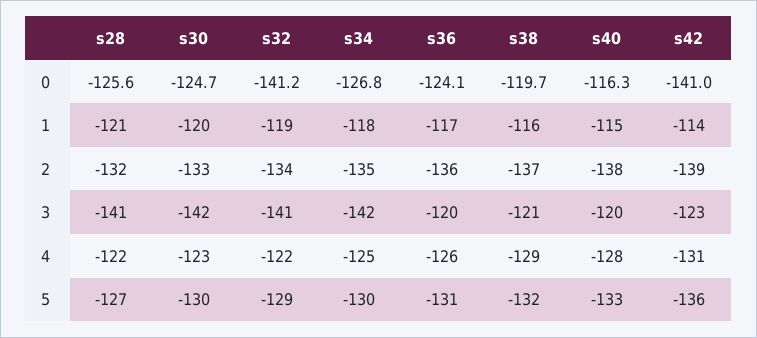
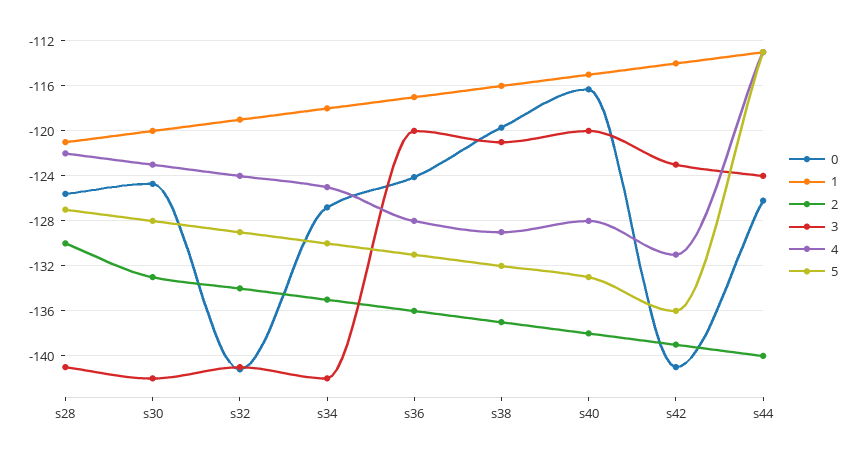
2, s28: -132 -> -130
4, s32: -122 -> -124
4, s36: -126 -> -128
5, s30: -130 -> -128
0, s44: none -> -126
1, s44: none -> -113
2, s44: none -> -140
3, s44: none -> -124
4, s44: none -> -113
5, s44: none -> -113

